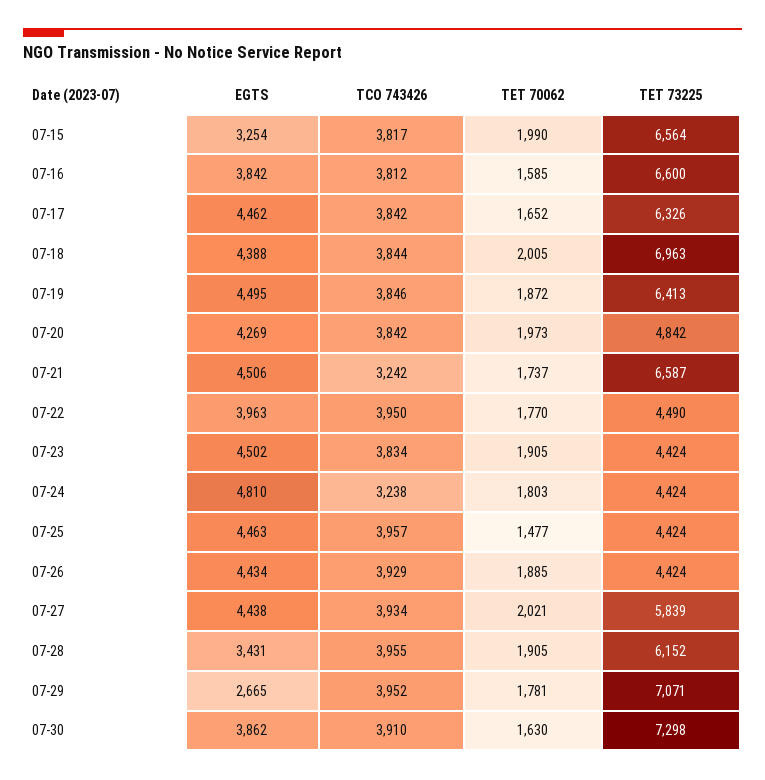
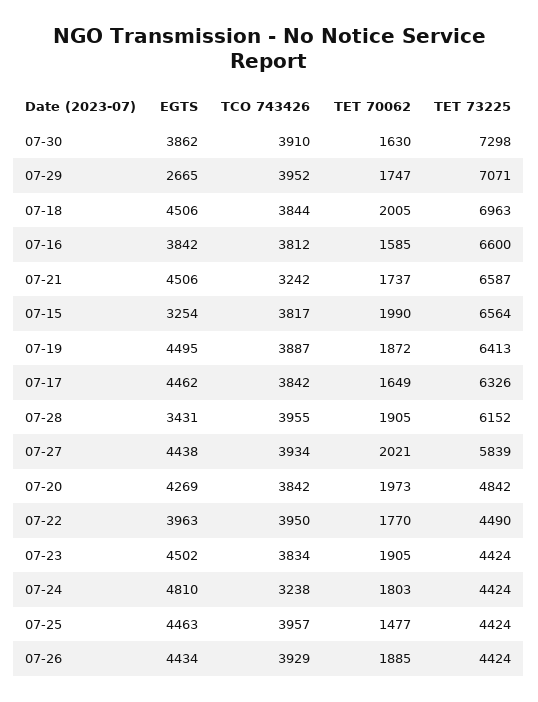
TET 70062, 07-17: 1652 -> 1649
EGTS, 07-18: 4388 -> 4506
TCO 743426, 07-19: 3846 -> 3887
TET 70062, 07-29: 1781 -> 1747

